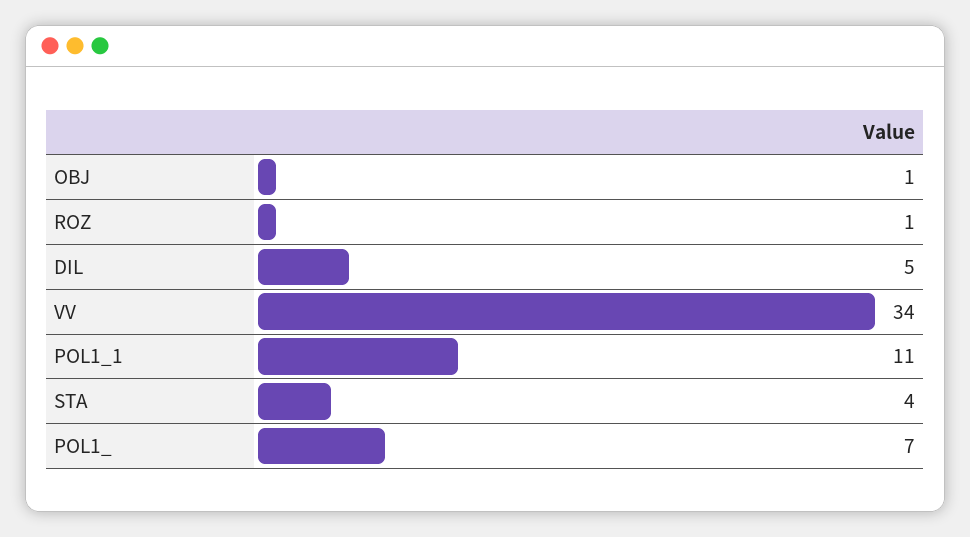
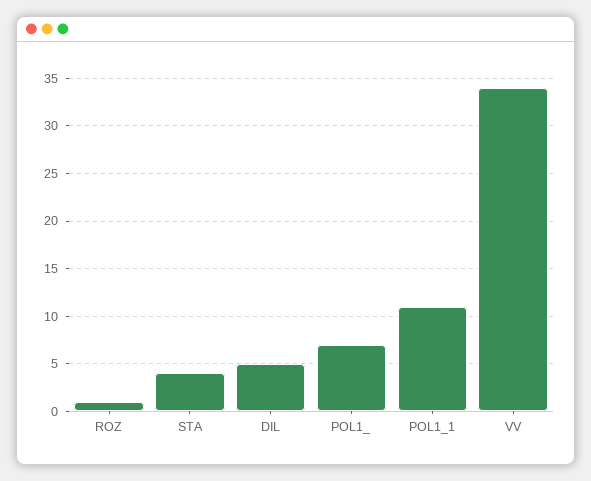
OBJ: 1 -> none

